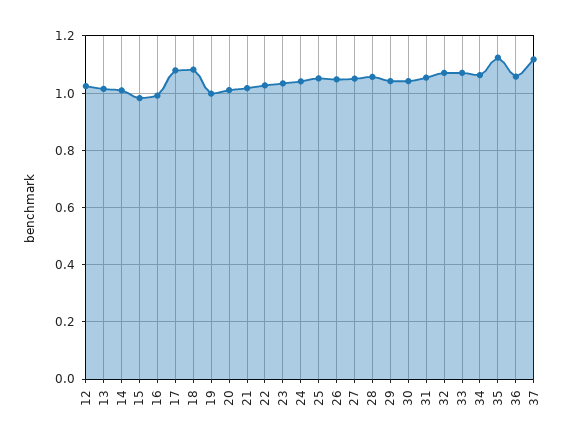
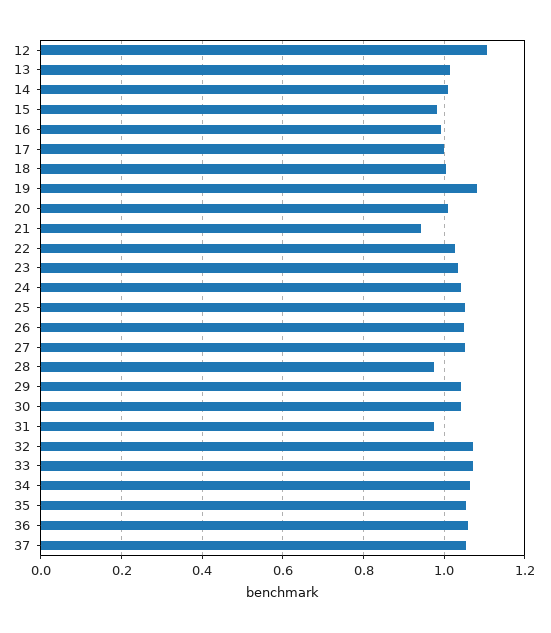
12: 1.025 -> 1.1
17: 1.075 -> 1
18: 1.075 -> 1
19: 1 -> 1.08
21: 1.025 -> 0.94
28: 1.05 -> 0.98
31: 1.05 -> 0.98
35: 1.125 -> 1.06
37: 1.125 -> 1.06

